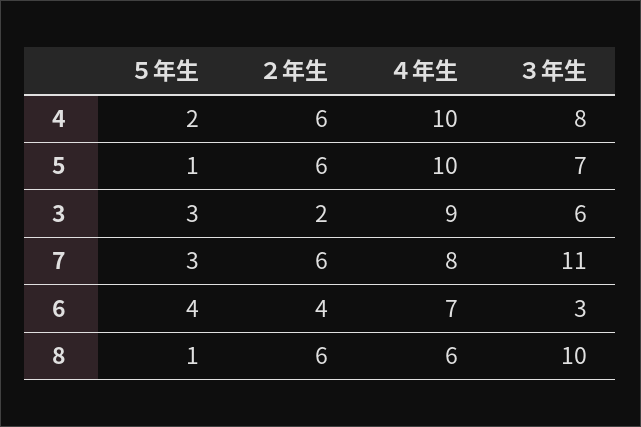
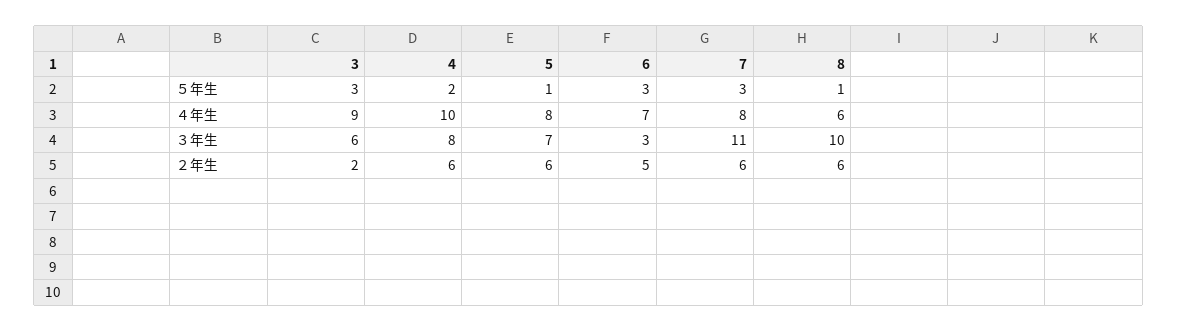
４年生, 5: 10 -> 8
５年生, 6: 4 -> 3
２年生, 6: 4 -> 5

